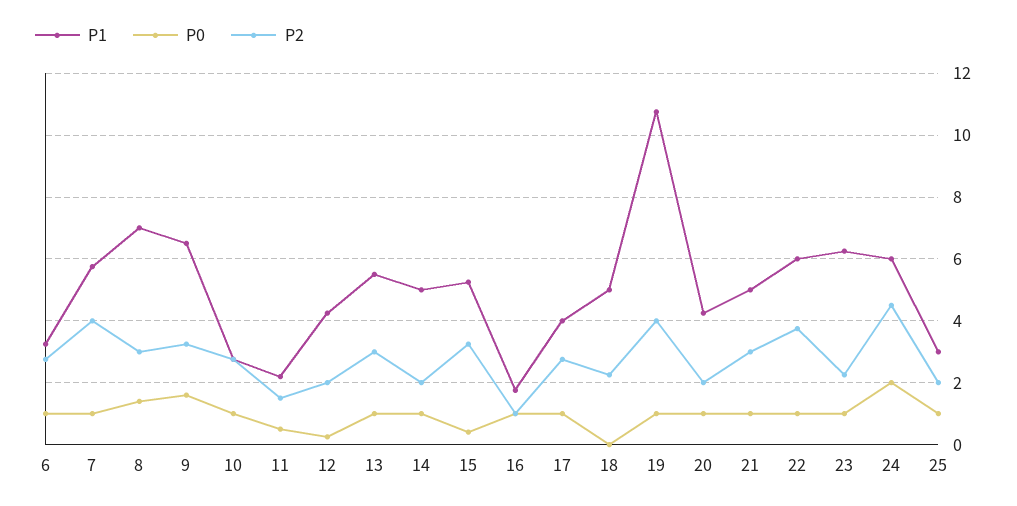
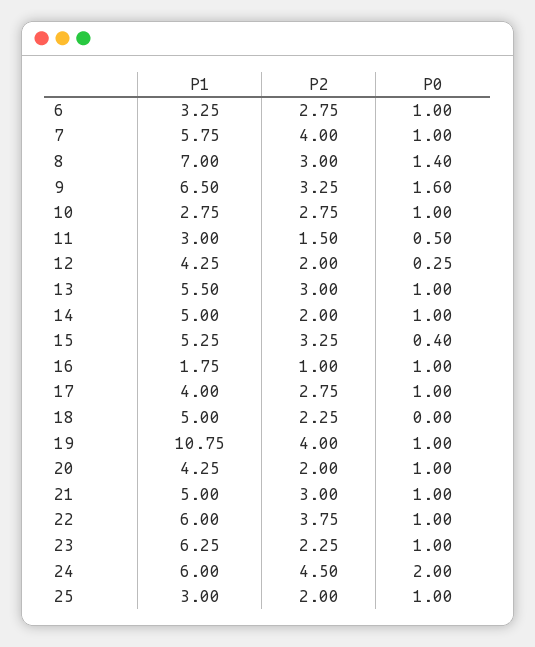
P1, 11: 2.2 -> 3

